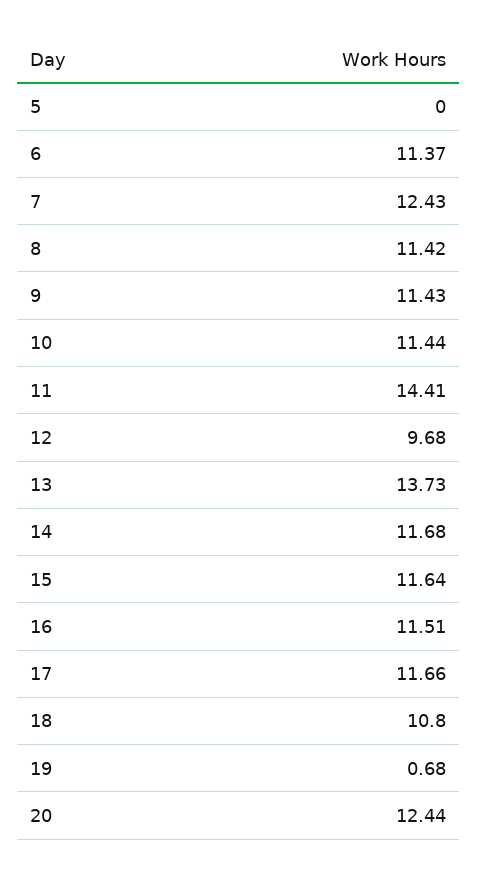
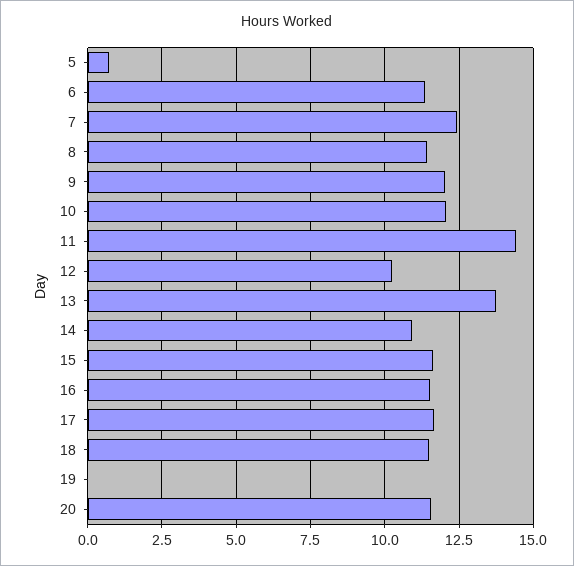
5: 0 -> 0.75
9: 11.43 -> 12
10: 11.44 -> 12
12: 9.68 -> 10.25
14: 11.68 -> 11
18: 10.8 -> 11.5
19: 0.68 -> 0
20: 12.44 -> 11.5

